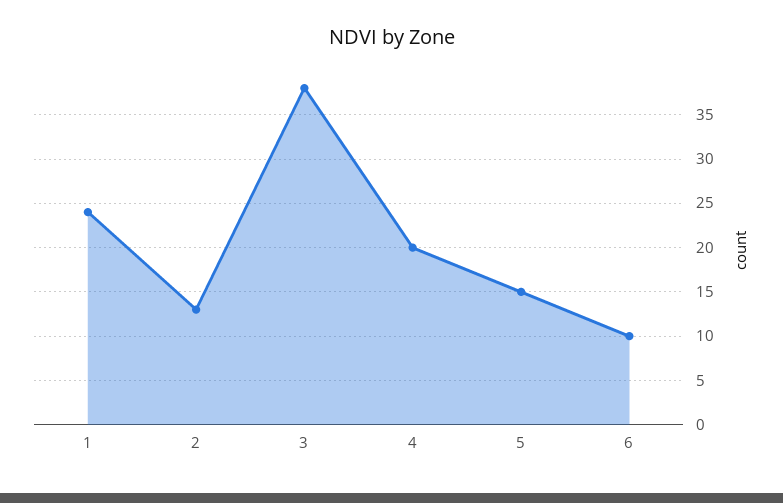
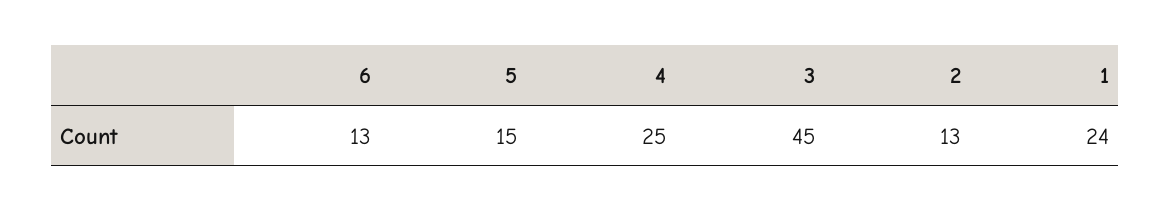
3: 38 -> 45
4: 20 -> 25
6: 10 -> 13

